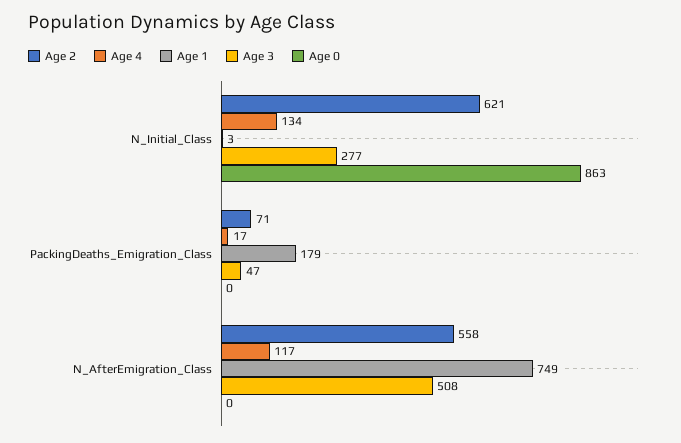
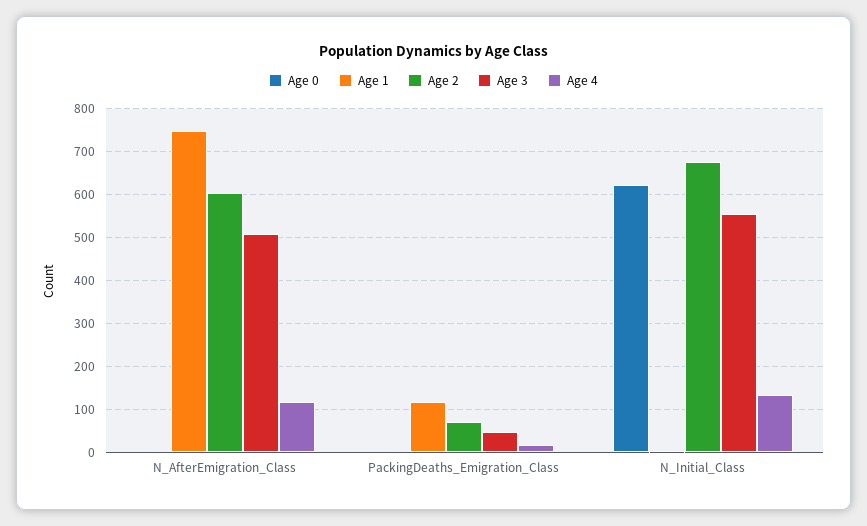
Age 2, N_Initial_Class: 621 -> 680
Age 3, N_Initial_Class: 277 -> 560
Age 0, N_Initial_Class: 863 -> 620
Age 1, PackingDeaths_Emigration_Class: 179 -> 120
Age 2, N_AfterEmigration_Class: 558 -> 600

